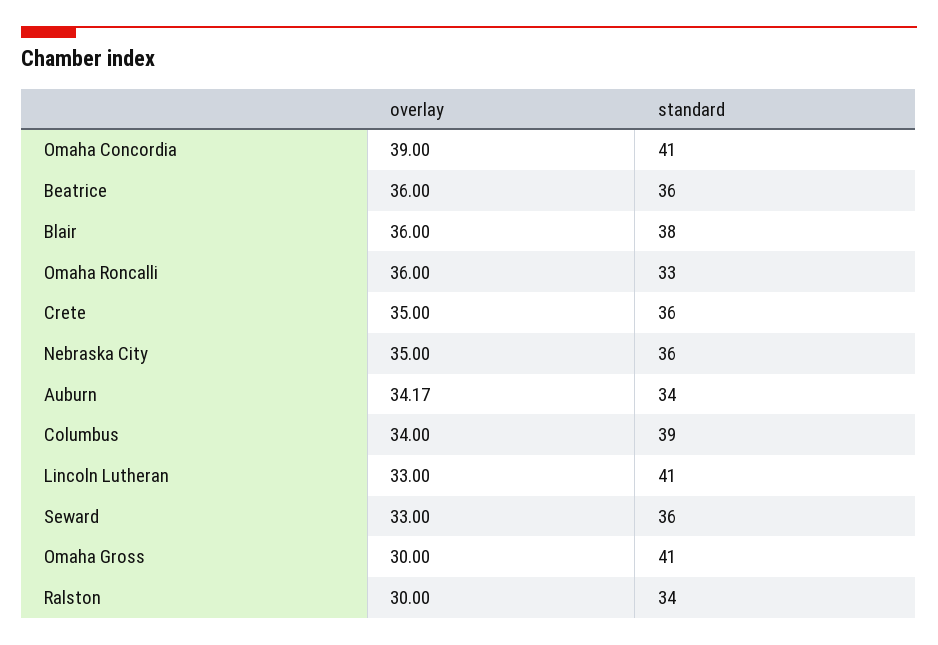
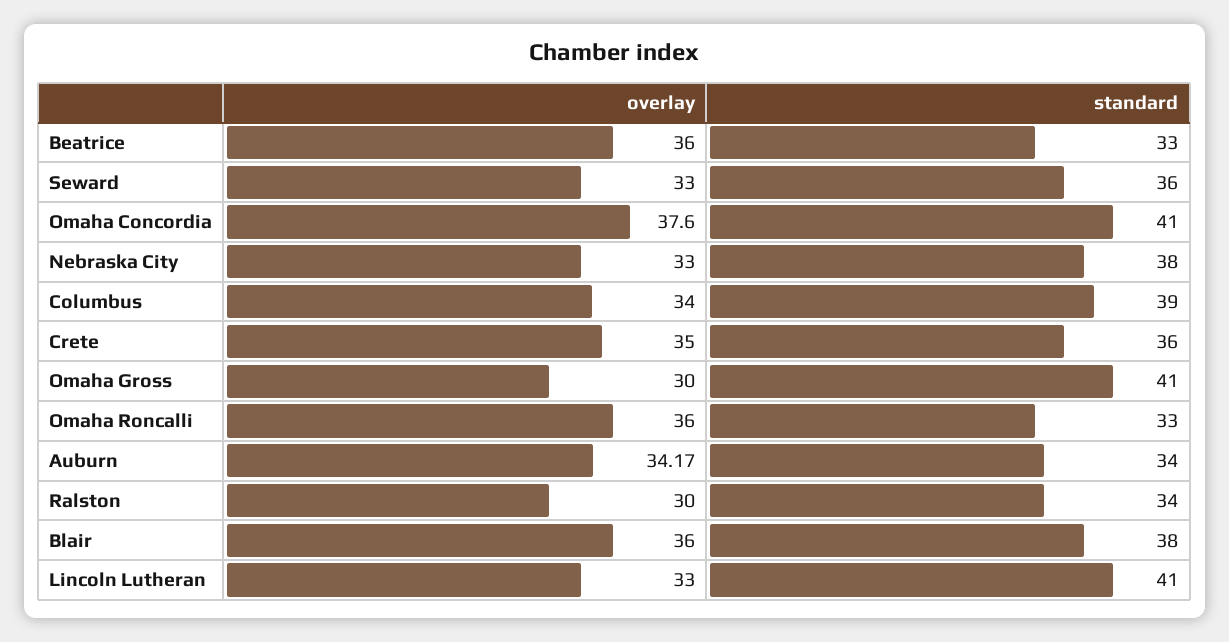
overlay, Omaha Concordia: 39 -> 37.6
standard, Beatrice: 36 -> 33
overlay, Nebraska City: 35 -> 33
standard, Nebraska City: 36 -> 38

